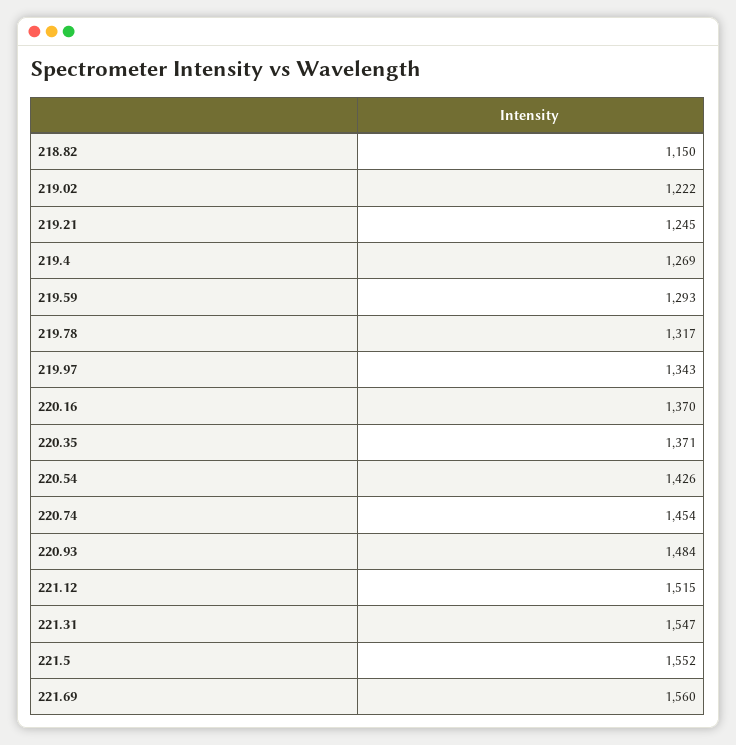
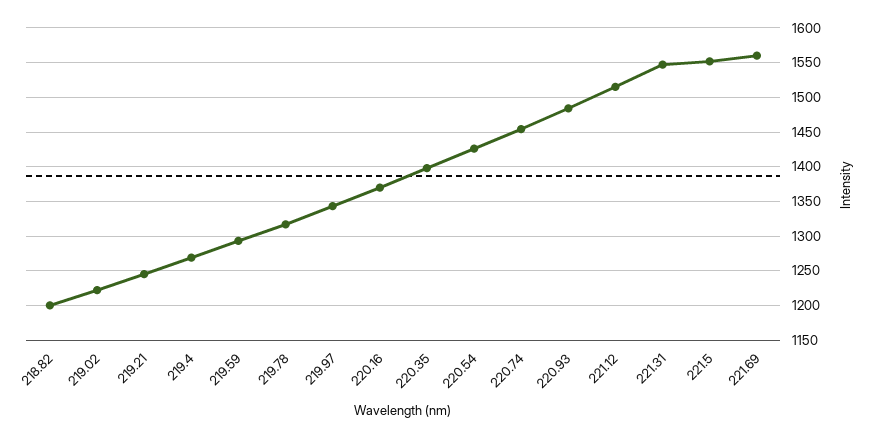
218.82: 1150 -> 1200
220.35: 1371 -> 1400

